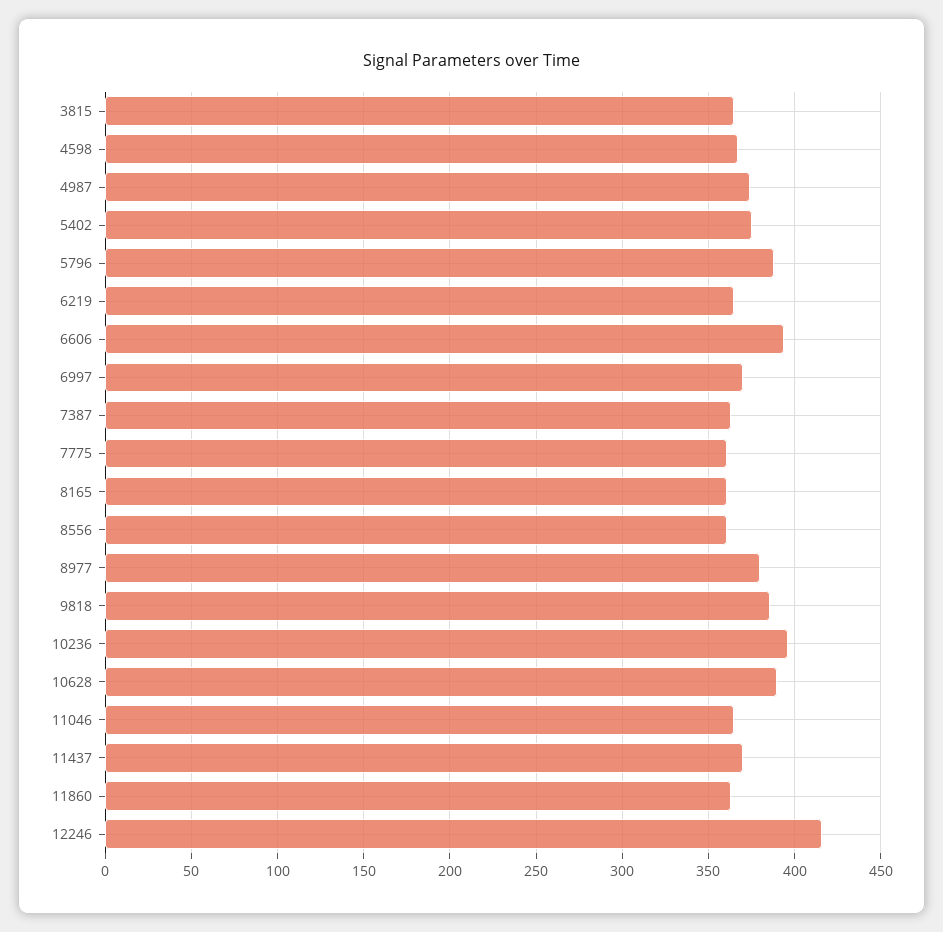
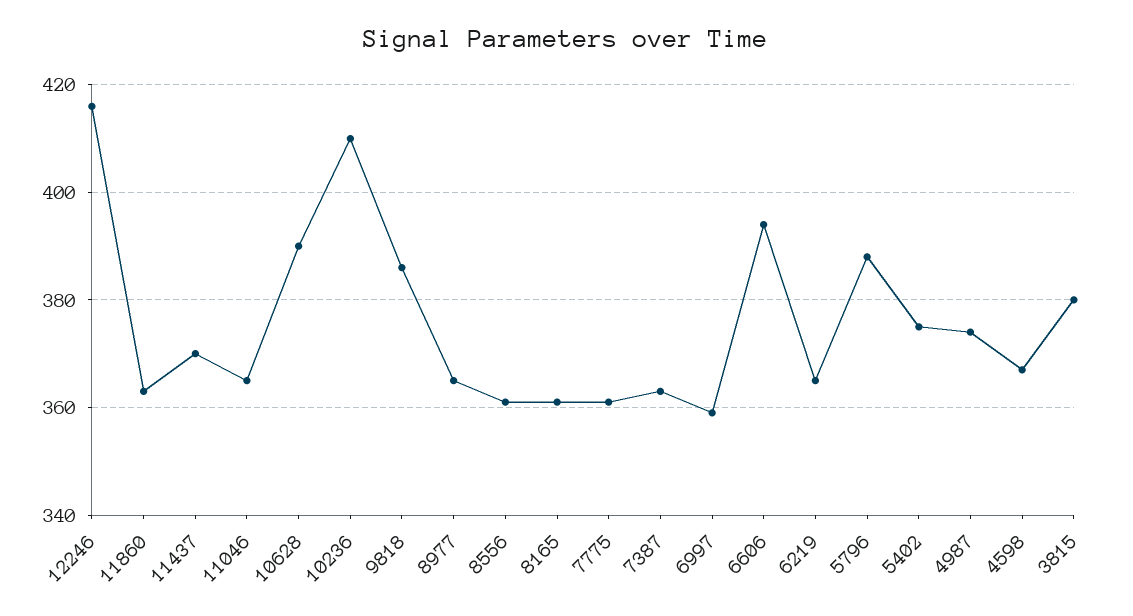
3815: 365 -> 380
6997: 370 -> 360
8977: 380 -> 365
10236: 395 -> 410

